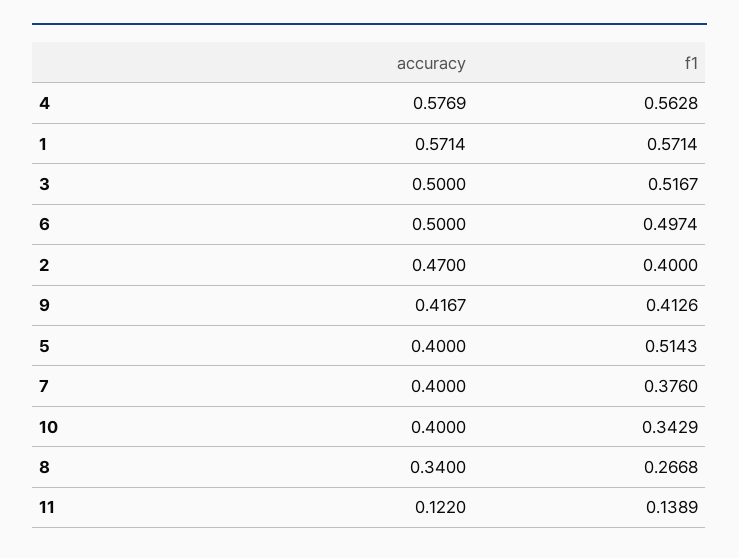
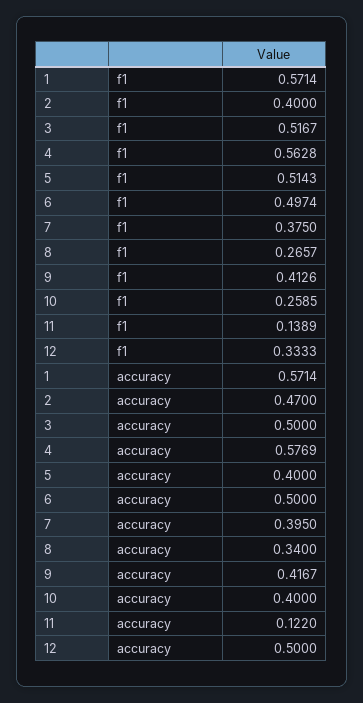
accuracy, 7: 0.4 -> 0.395
f1, 7: 0.376 -> 0.375
f1, 10: 0.3429 -> 0.2585
f1, 8: 0.2668 -> 0.2657
f1, 12: none -> 0.3333
accuracy, 12: none -> 0.5

